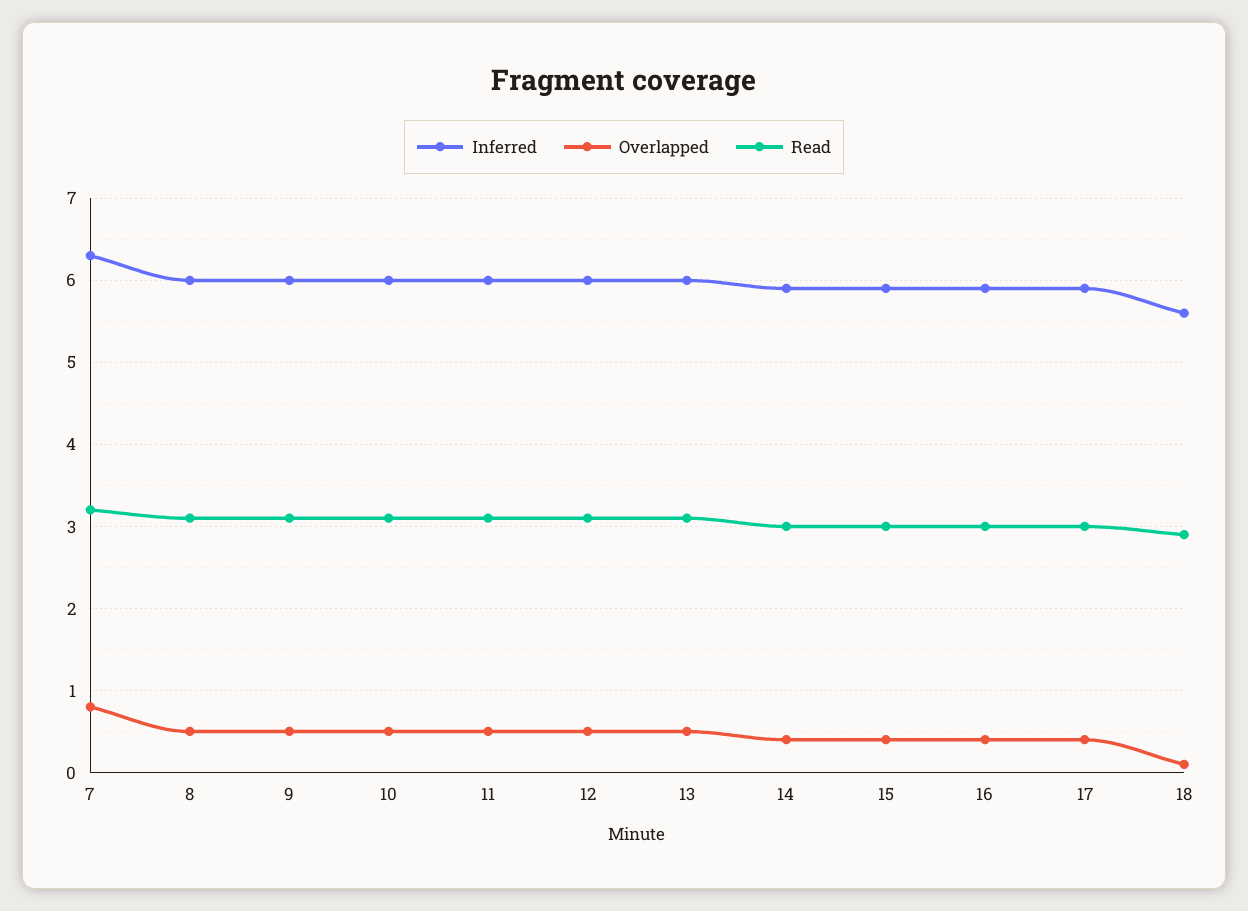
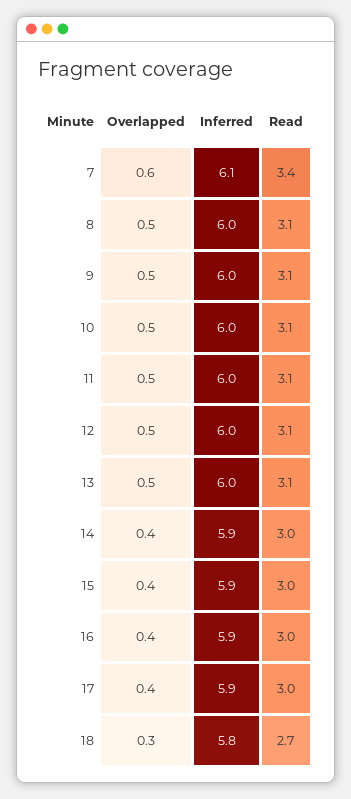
Inferred, 7: 6.3 -> 6.1
Overlapped, 7: 0.8 -> 0.6
Read, 7: 3.2 -> 3.4
Inferred, 18: 5.6 -> 5.8
Overlapped, 18: 0.1 -> 0.3
Read, 18: 2.9 -> 2.7

